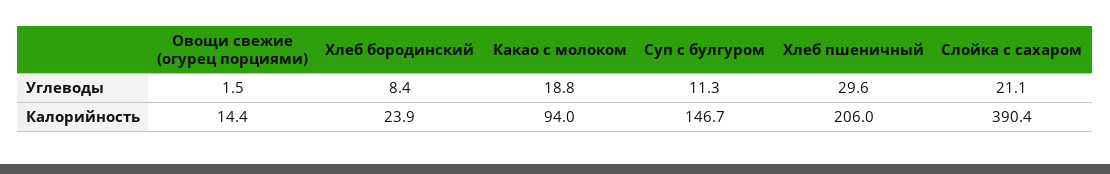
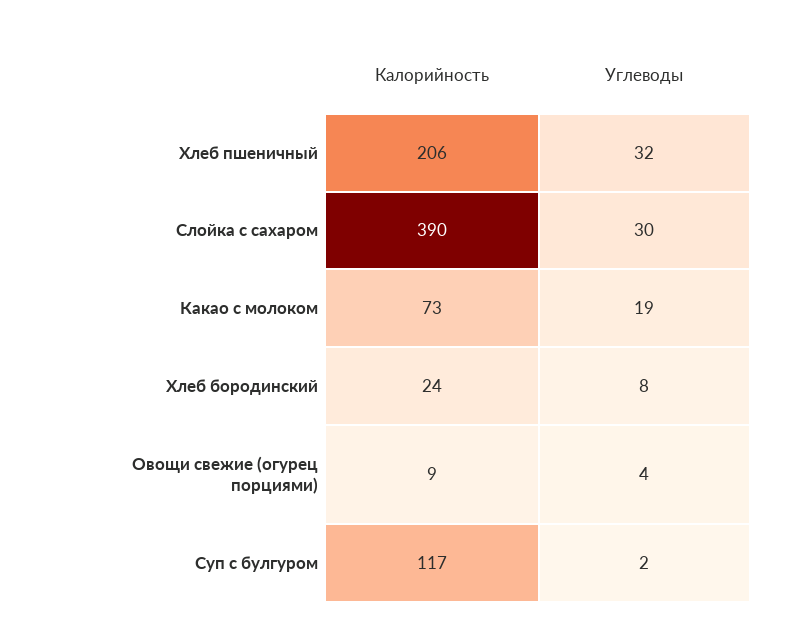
Овощи свежие (огурец порциями), Углеводы: 1.5 -> 4
Суп с булгуром, Углеводы: 11.3 -> 2
Хлеб пшеничный, Углеводы: 29.6 -> 32
Слойка с сахаром, Углеводы: 21.1 -> 30
Овощи свежие (огурец порциями), Калорийность: 14.4 -> 9
Какао с молоком, Калорийность: 94 -> 73
Суп с булгуром, Калорийность: 146.7 -> 117

